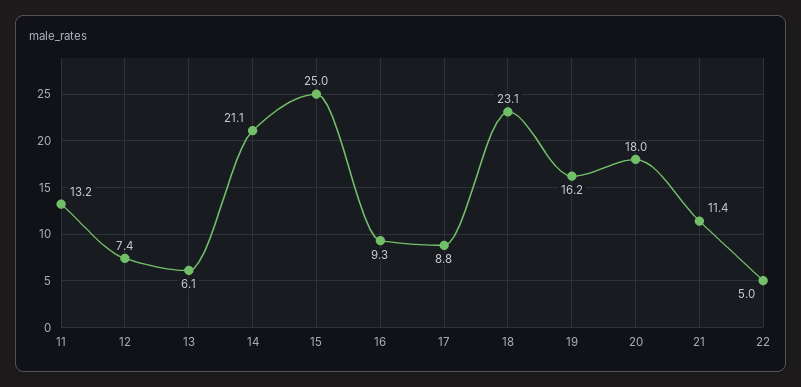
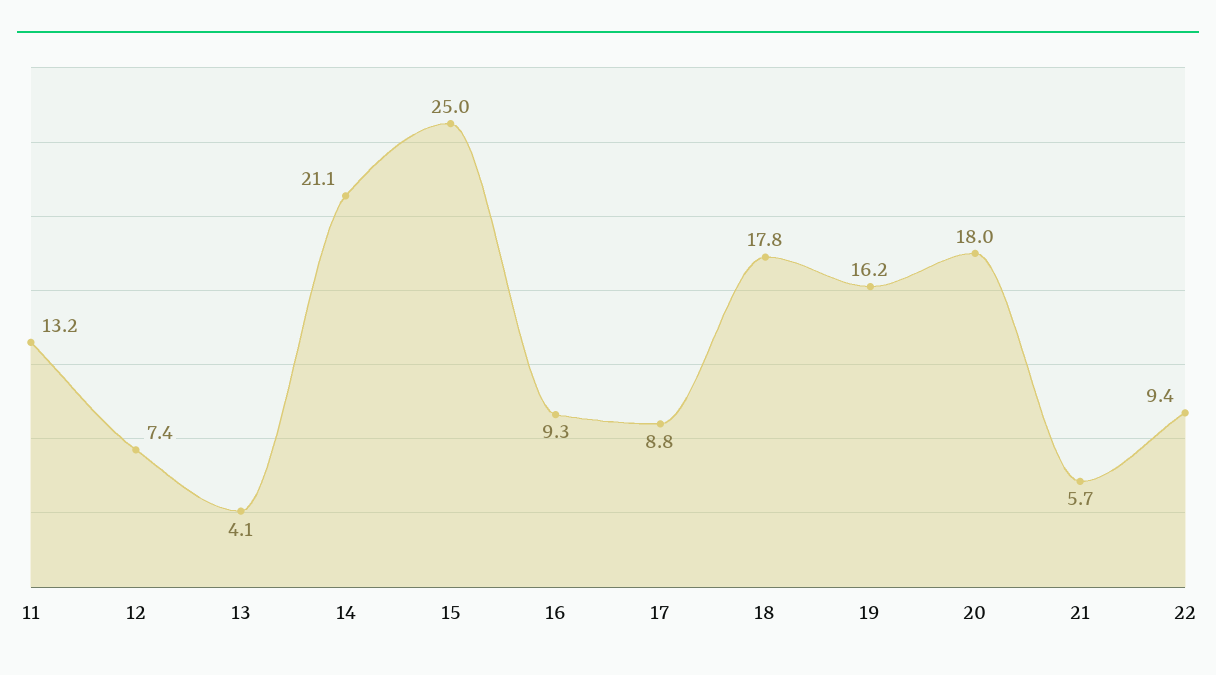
13: 6.1 -> 4.1
18: 23.1 -> 17.8
21: 11.4 -> 5.7
22: 5 -> 9.4

